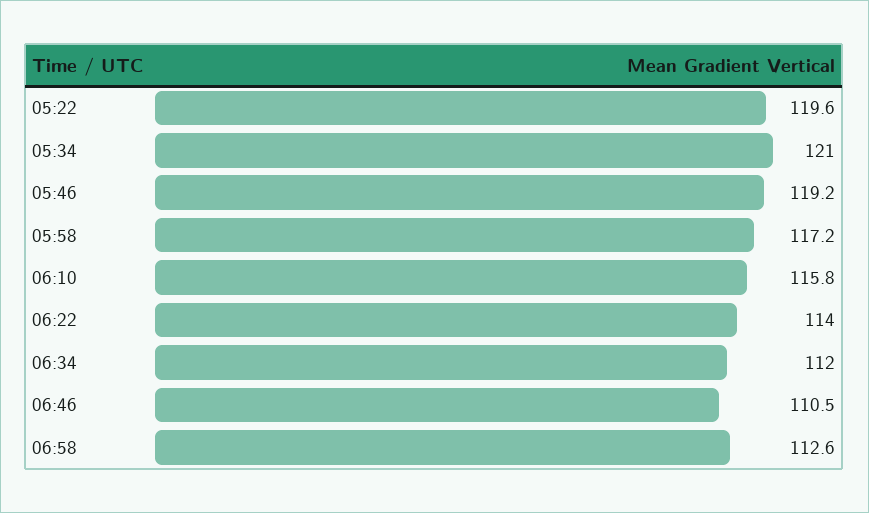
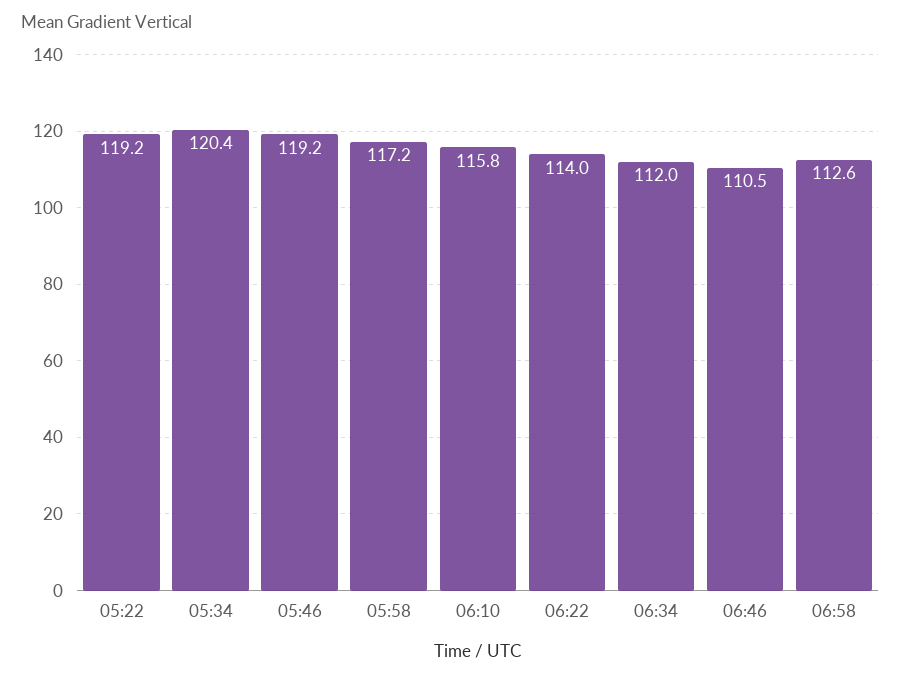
05:22: 119.6 -> 119.2
05:34: 121 -> 120.4

